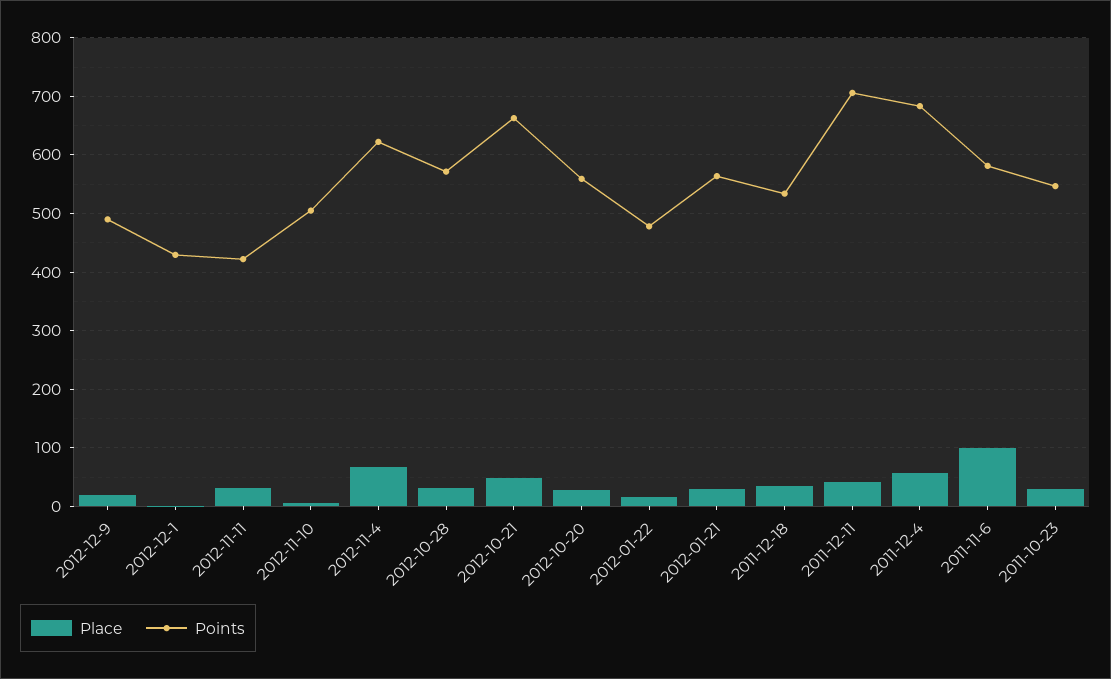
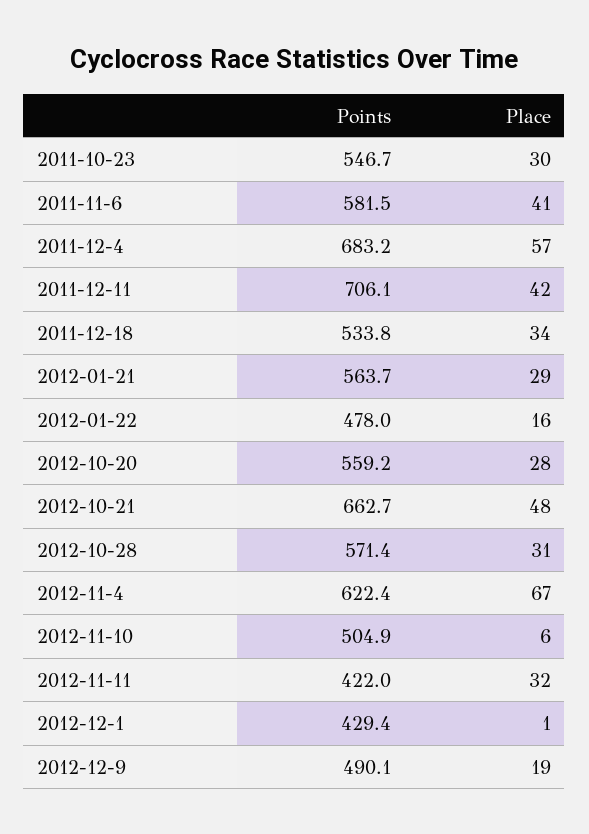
Place, 2011-11-6: 100 -> 41

